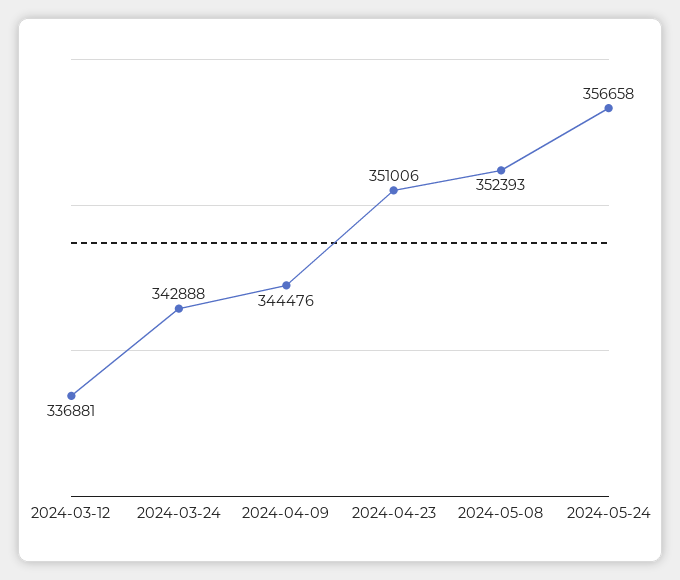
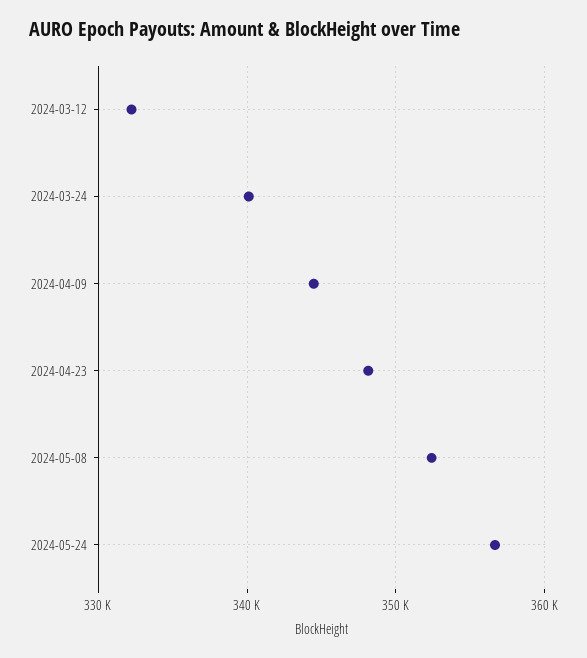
2024-03-12: 336881 -> 332000
2024-03-24: 342888 -> 340000
2024-04-23: 351006 -> 348000

